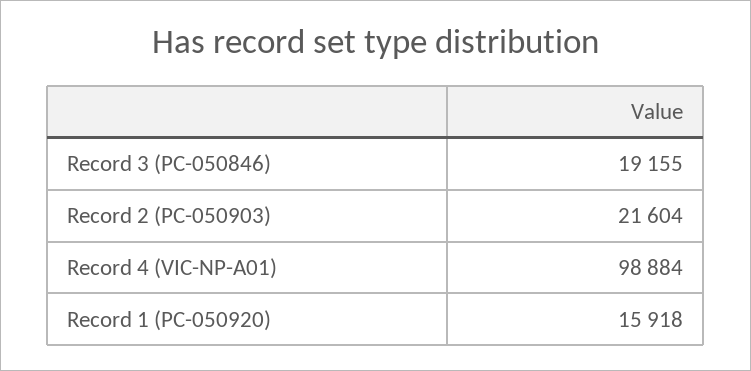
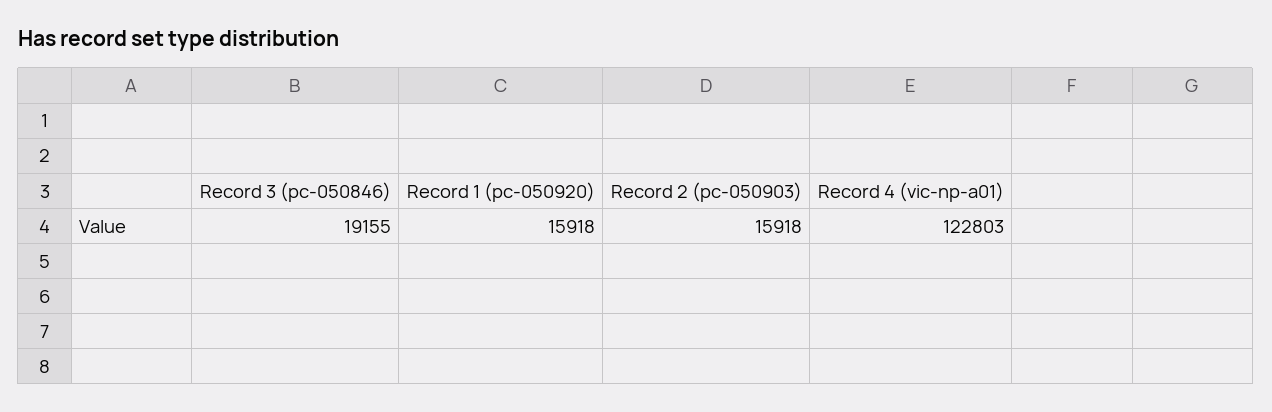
Record 2 (PC-050903): 21604 -> 15918
Record 4 (VIC-NP-A01): 98884 -> 122803

